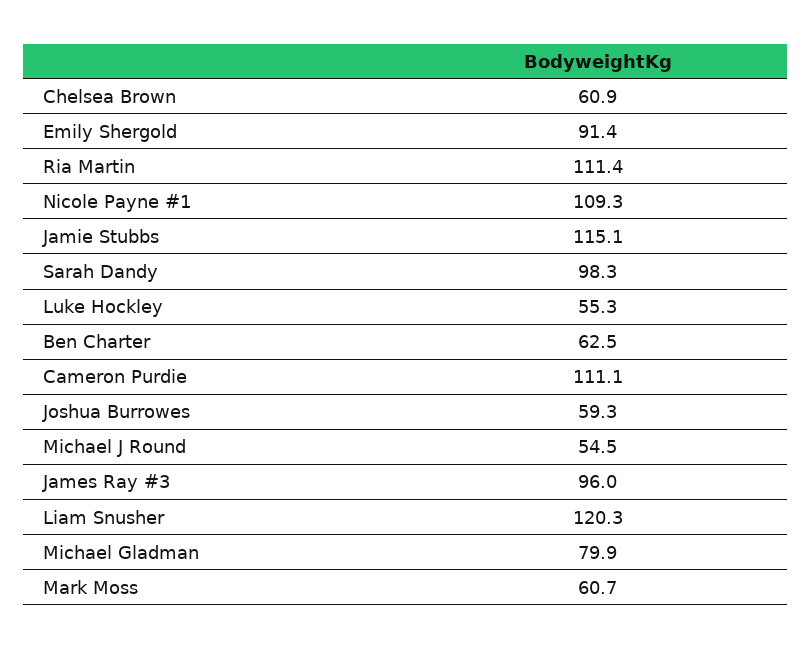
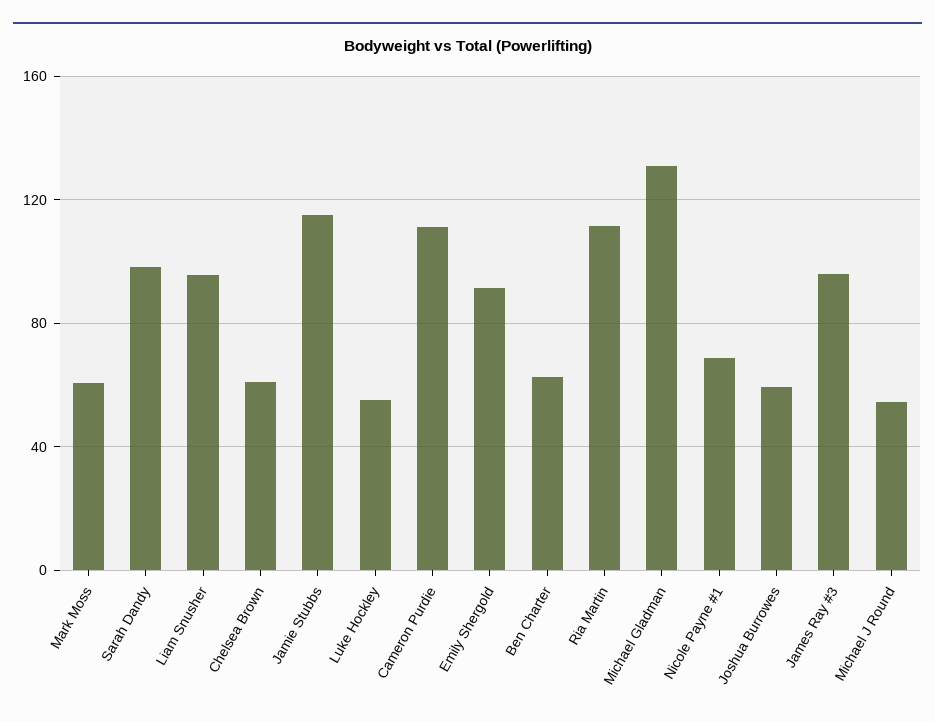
Nicole Payne #1: 109.3 -> 70
Liam Snusher: 120.3 -> 95
Michael Gladman: 79.9 -> 130

